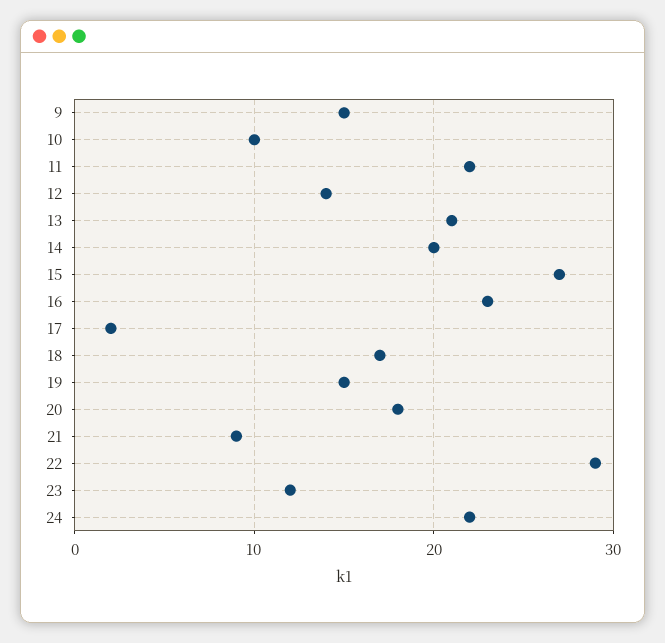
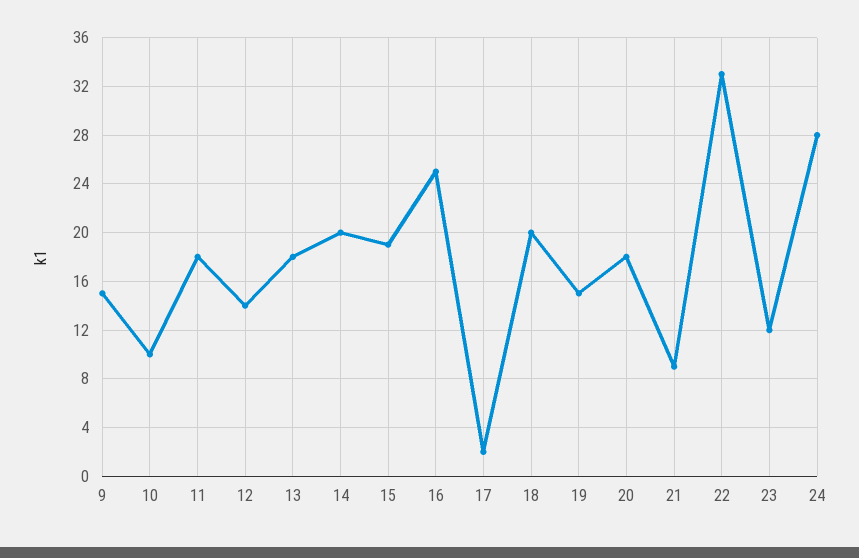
11: 22 -> 18
13: 21 -> 18
15: 27 -> 19
16: 23 -> 25
18: 17 -> 20
22: 29 -> 33
24: 22 -> 28

